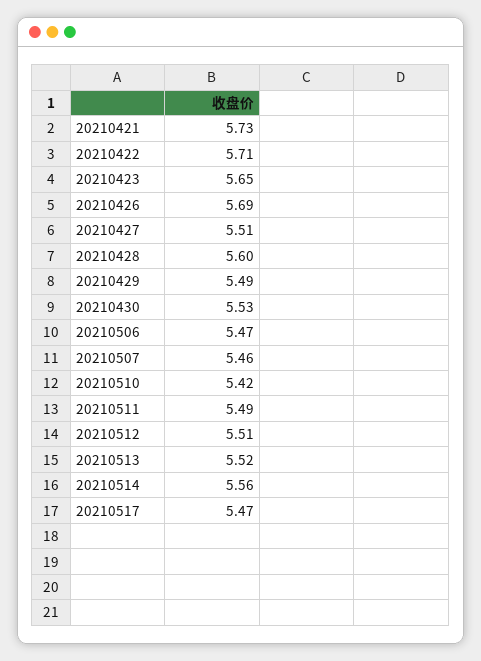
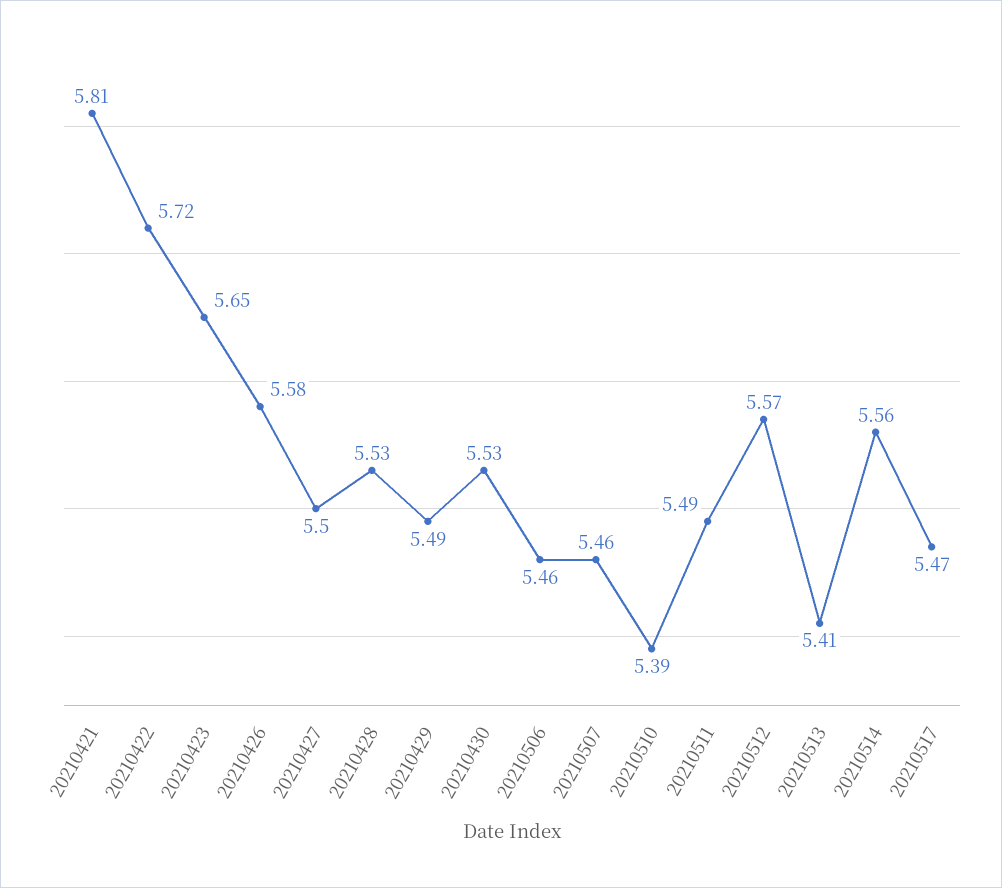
20210421: 5.73 -> 5.81
20210422: 5.71 -> 5.72
20210426: 5.69 -> 5.58
20210427: 5.51 -> 5.5
20210428: 5.6 -> 5.53
20210506: 5.47 -> 5.46
20210510: 5.42 -> 5.39
20210512: 5.51 -> 5.57
20210513: 5.52 -> 5.41

